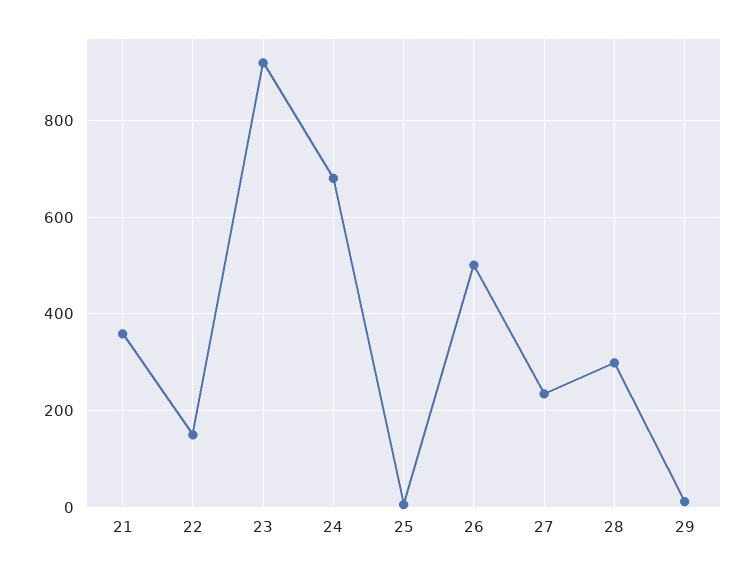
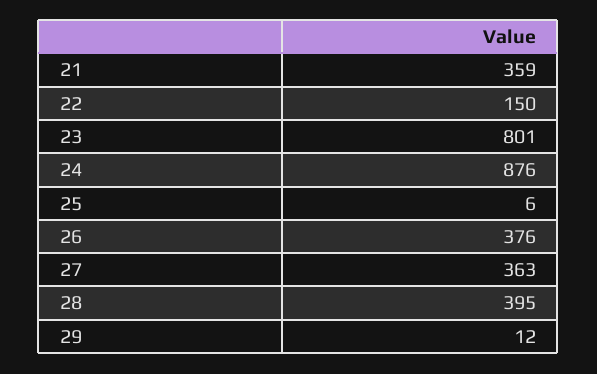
23: 920 -> 801
24: 680 -> 876
26: 500 -> 376
27: 240 -> 363
28: 300 -> 395

